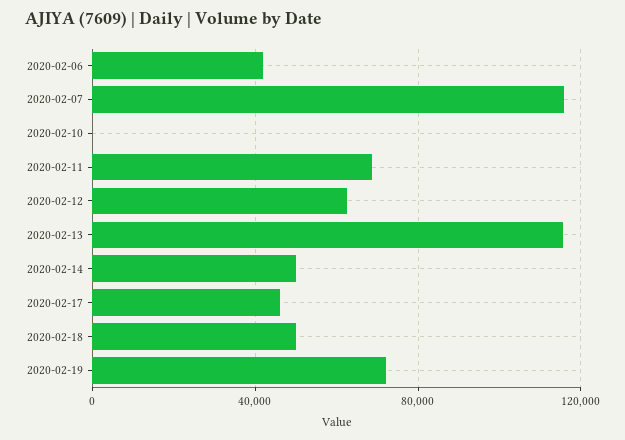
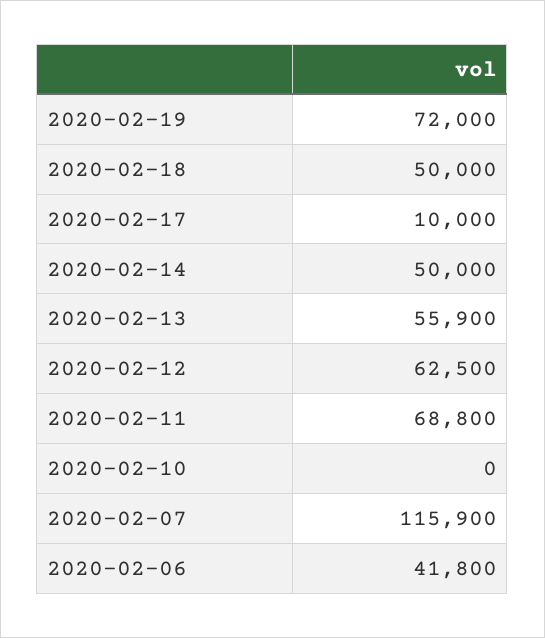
2020-02-13: 115000 -> 55900
2020-02-17: 45000 -> 10000

